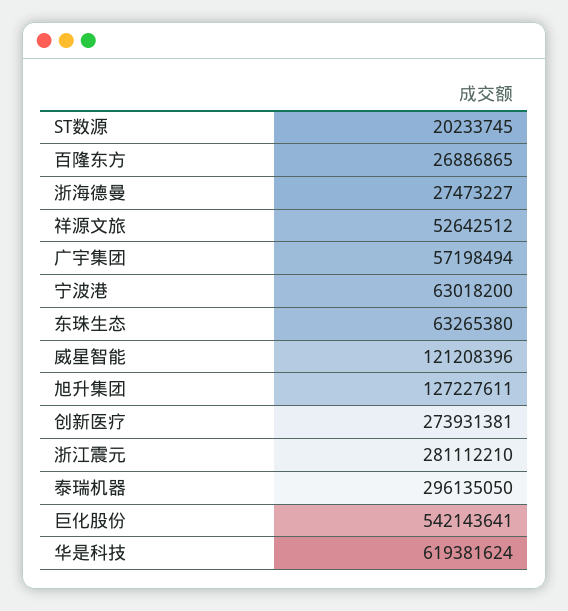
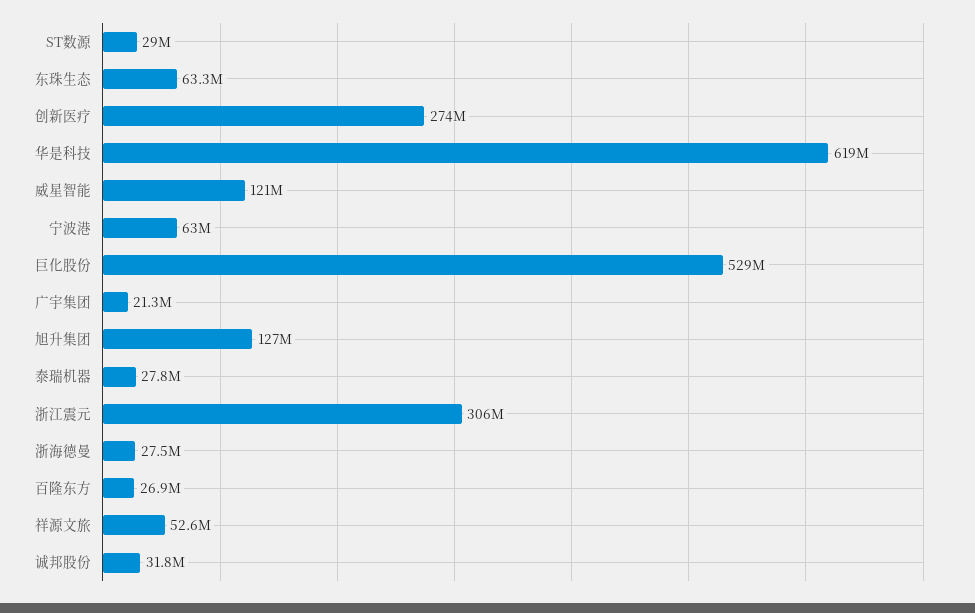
ST数源: 20233745 -> 29000000
广宇集团: 57198494 -> 21300000
浙江震元: 281112210 -> 306000000
泰瑞机器: 296135050 -> 27800000
巨化股份: 542143641 -> 529000000
诚邦股份: none -> 31800000

